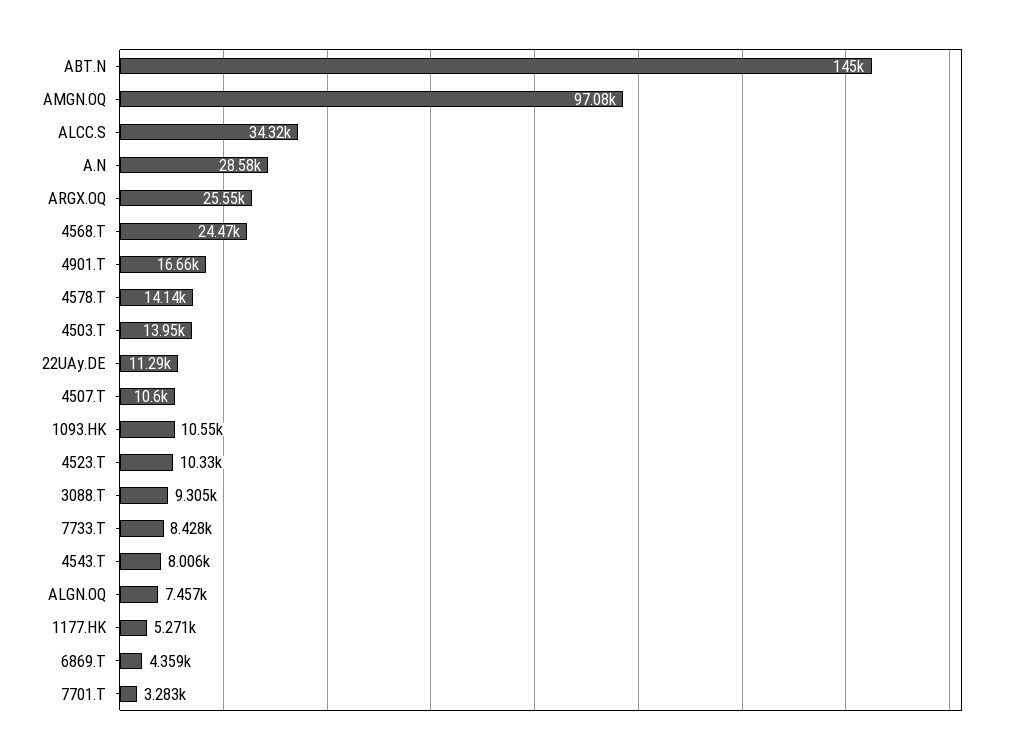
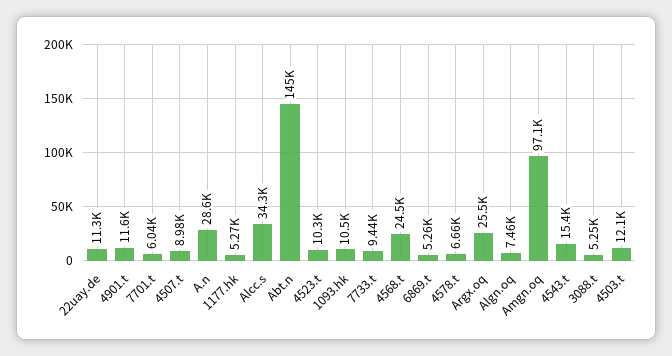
4901.T: 16660 -> 11600
4578.T: 14140 -> 6660
4503.T: 13950 -> 12100
4507.T: 10600 -> 8980
3088.T: 9305 -> 5250
7733.T: 8428 -> 9440
4543.T: 8006 -> 15400
6869.T: 4359 -> 5260
7701.T: 3283 -> 6040

